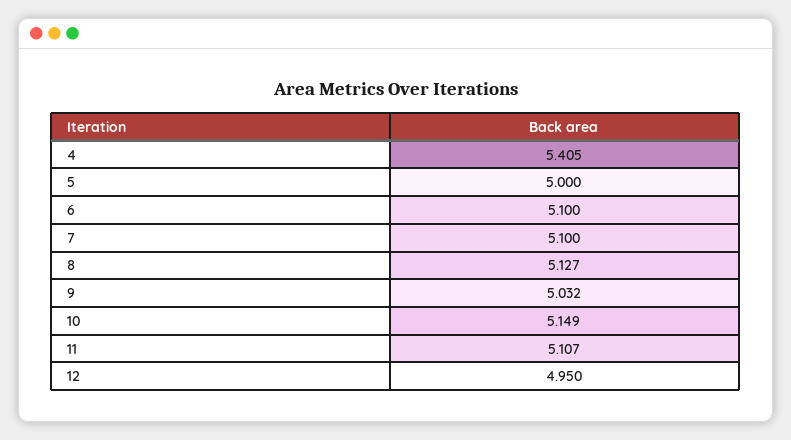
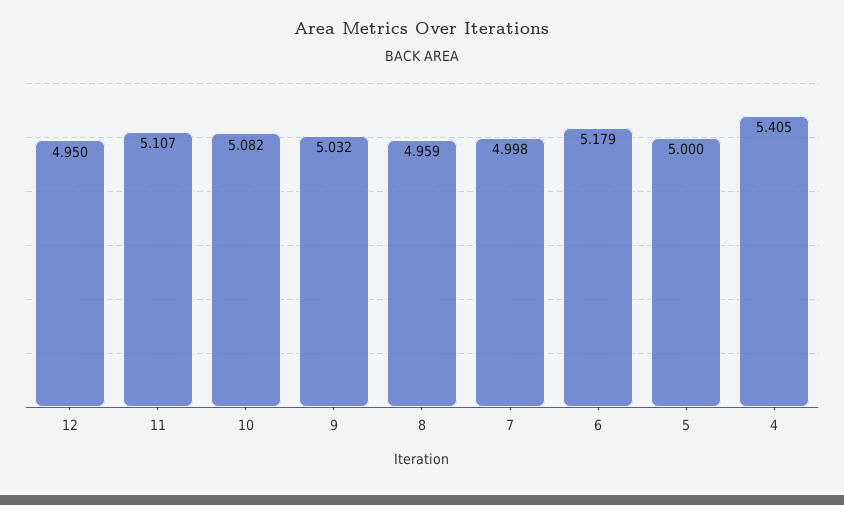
6: 5.1 -> 5.179
7: 5.1 -> 4.998
8: 5.127 -> 4.959
10: 5.149 -> 5.082

